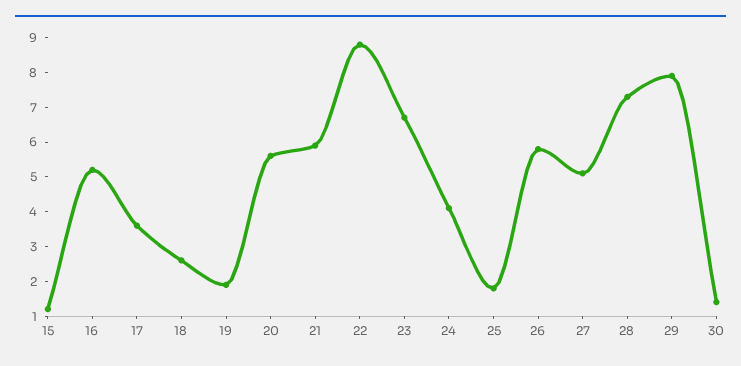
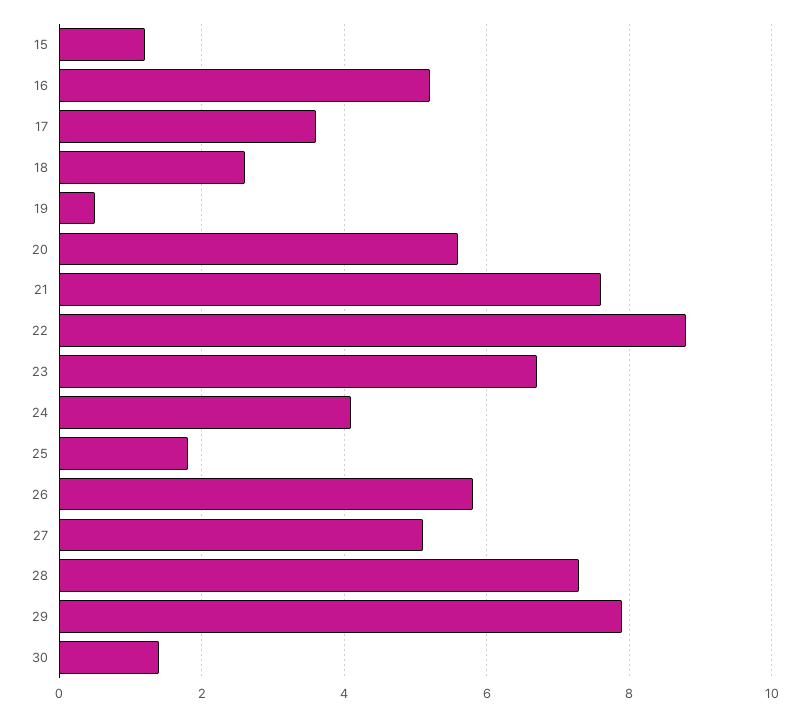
19: 2 -> 0.5
21: 6 -> 7.5

